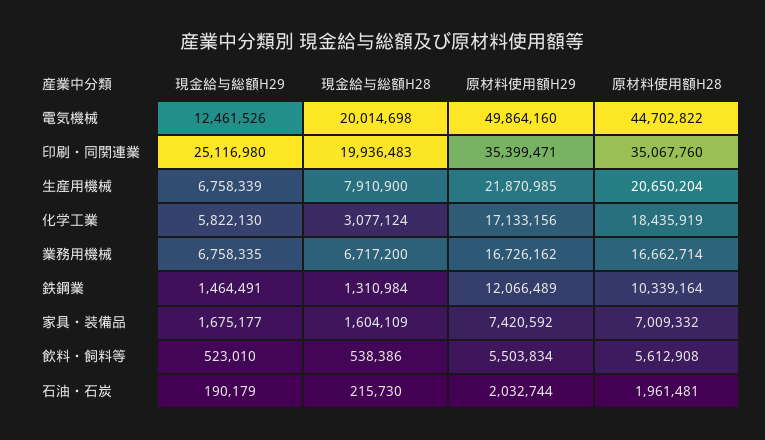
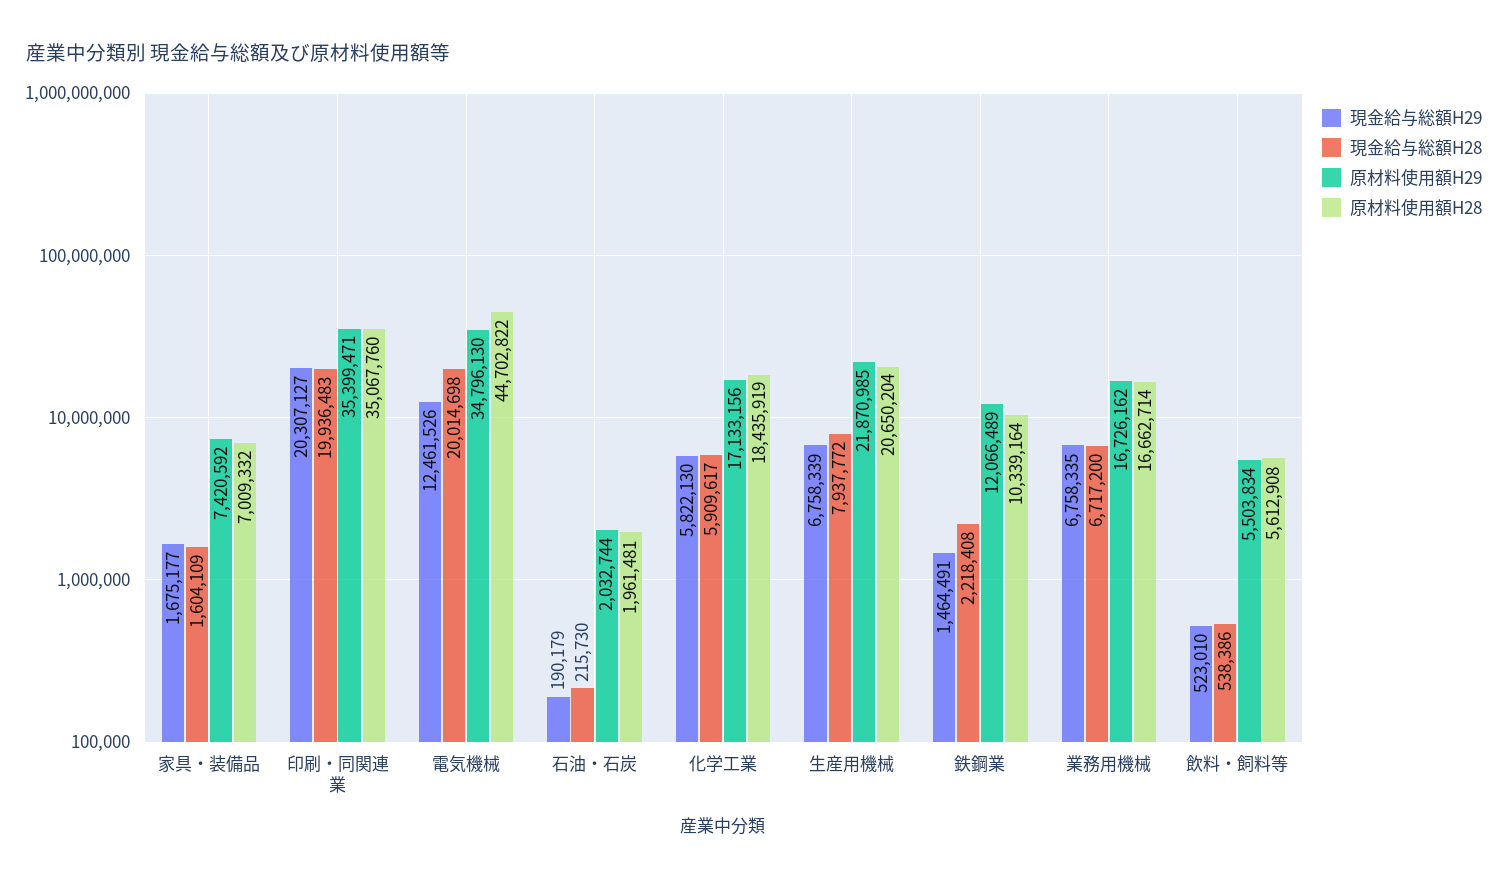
原材料使用額H29, 電気機械: 49864160 -> 34796130
現金給与総額H29, 印刷・同関連業: 25116980 -> 20307127
現金給与総額H28, 生産用機械: 7910900 -> 7937772
現金給与総額H28, 化学工業: 3077124 -> 5909617
現金給与総額H28, 鉄鋼業: 1310984 -> 2218408

